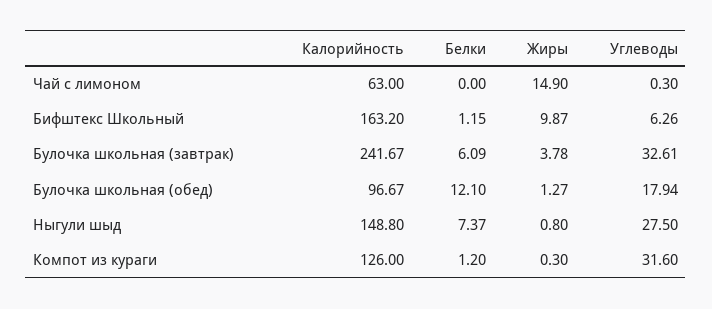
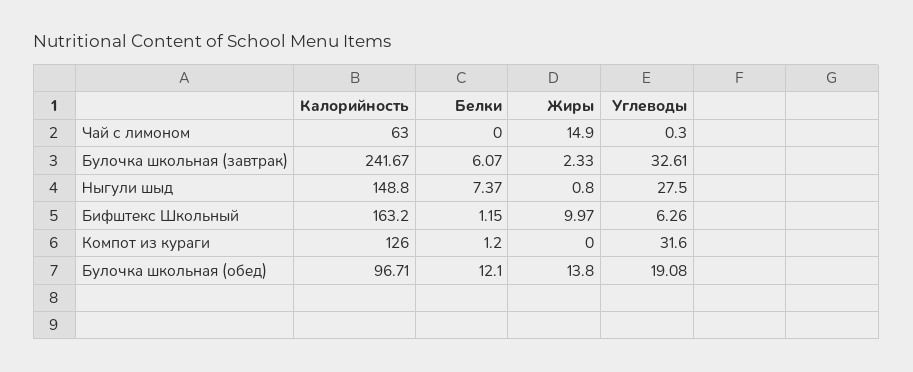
Жиры, Бифштекс Школьный: 9.87 -> 9.97
Белки, Булочка школьная (завтрак): 6.09 -> 6.07
Жиры, Булочка школьная (завтрак): 3.78 -> 2.33
Калорийность, Булочка школьная (обед): 96.67 -> 96.71
Жиры, Булочка школьная (обед): 1.27 -> 13.8
Углеводы, Булочка школьная (обед): 17.94 -> 19.08
Жиры, Компот из кураги: 0.3 -> 0

